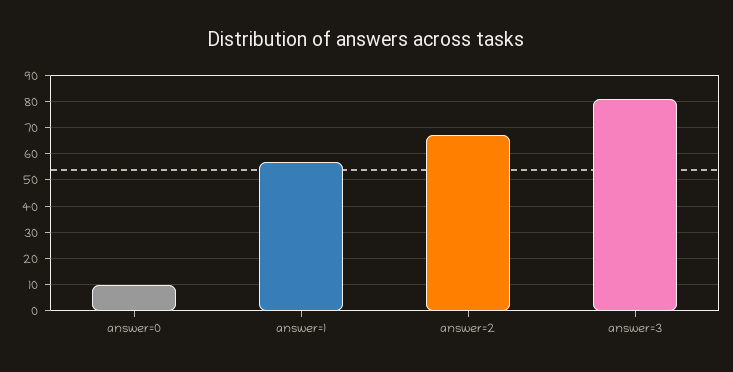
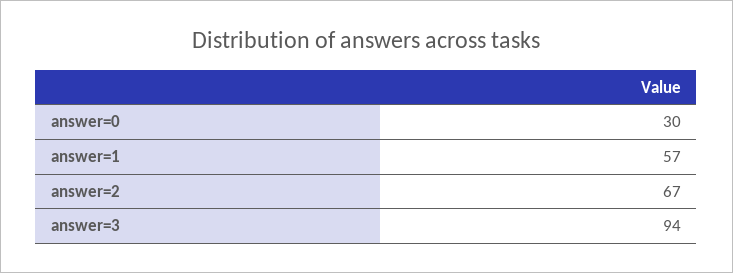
answer=0: 10 -> 30
answer=3: 80 -> 94

